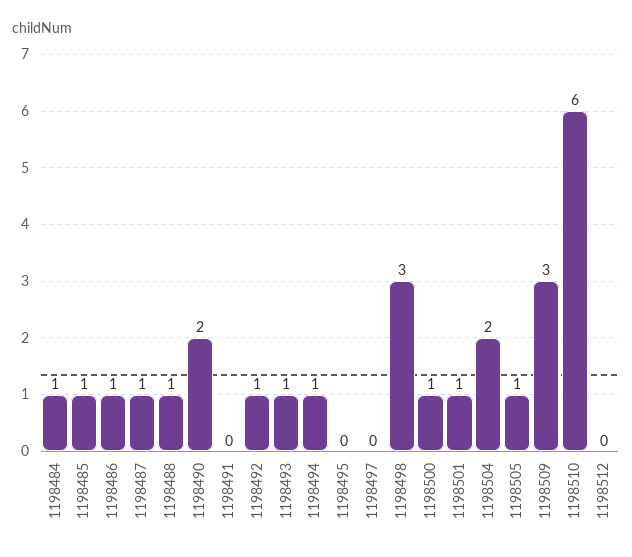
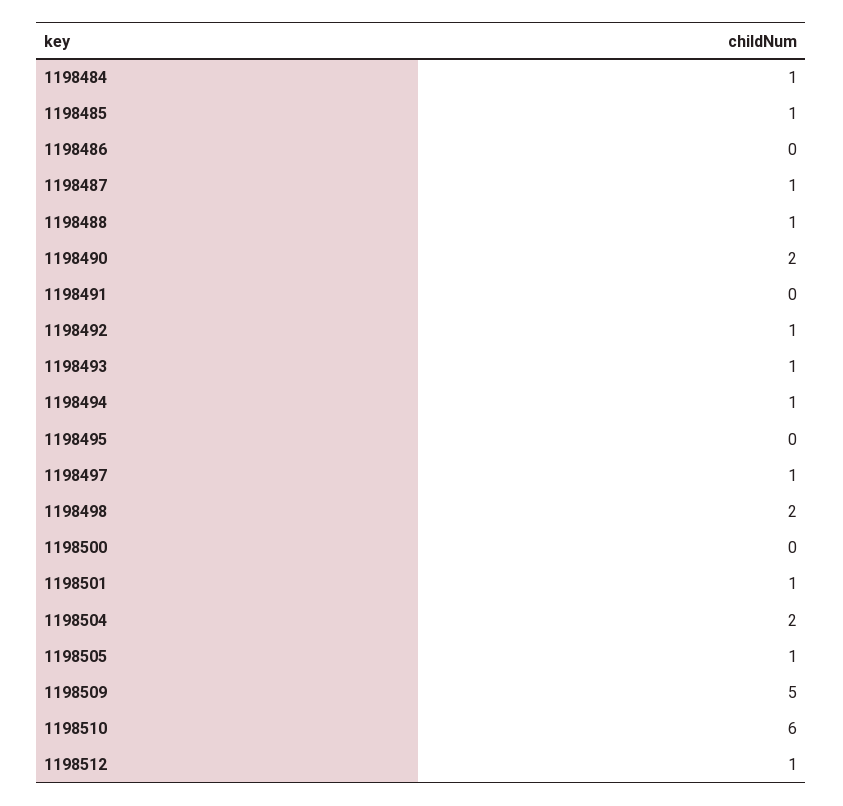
1198486: 1 -> 0
1198497: 0 -> 1
1198498: 3 -> 2
1198500: 1 -> 0
1198509: 3 -> 5
1198512: 0 -> 1

